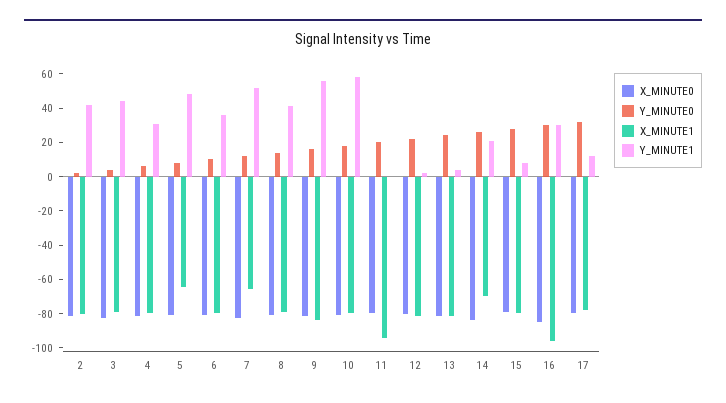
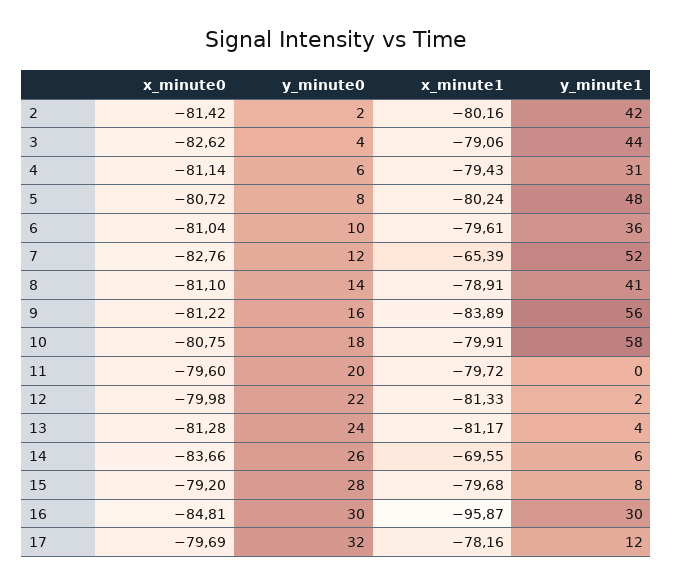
X_MINUTE1, 5: -65 -> -80.24
X_MINUTE1, 11: -95 -> -79.72
Y_MINUTE1, 14: 20 -> 6

